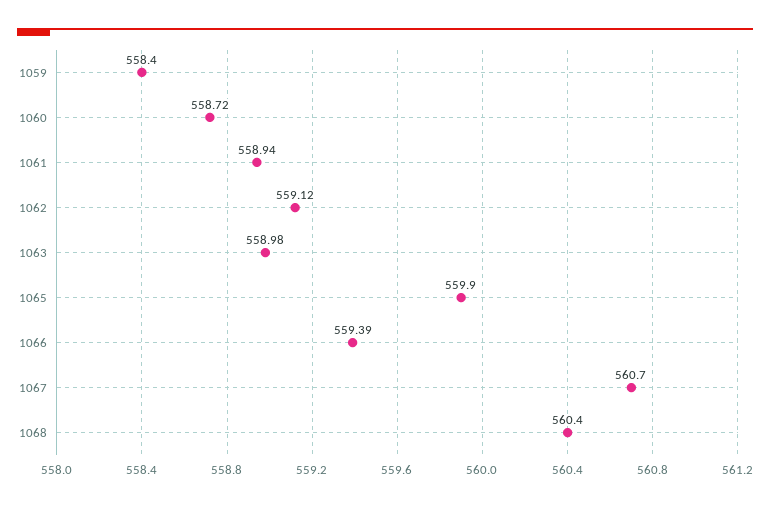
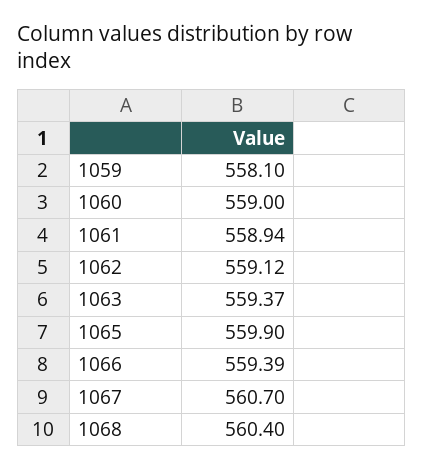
1059: 558.4 -> 558.1
1060: 558.72 -> 559
1063: 558.98 -> 559.37

